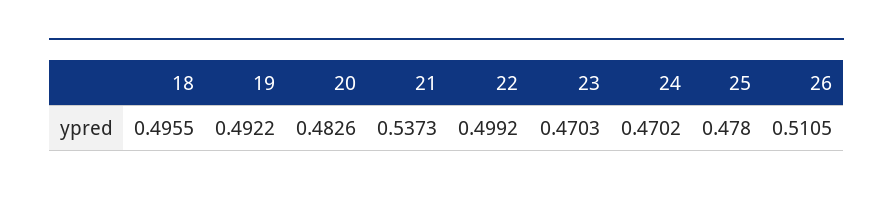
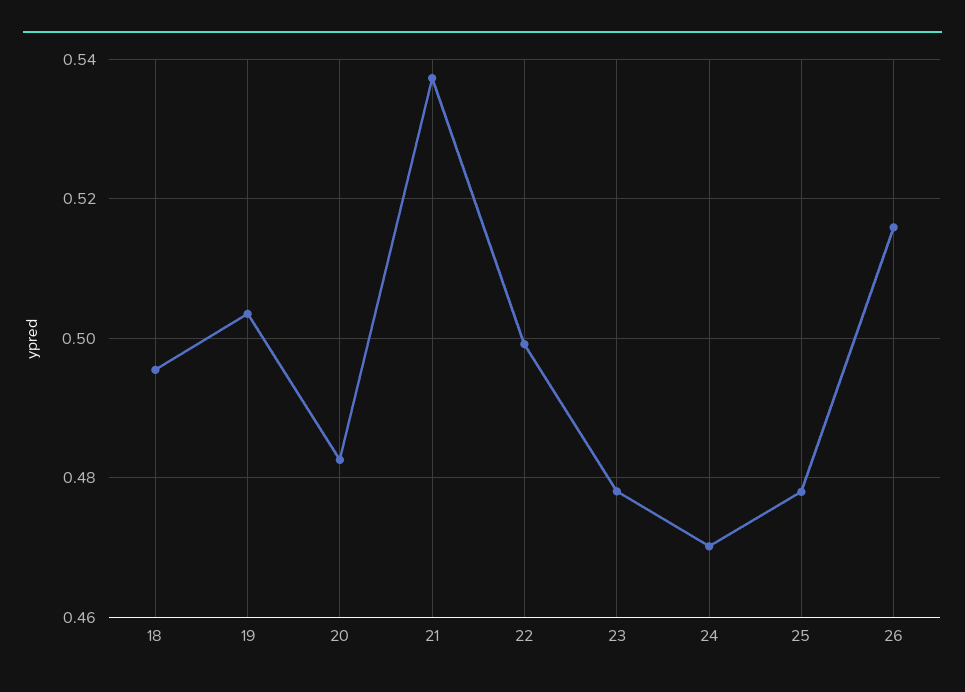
19: 0.4922 -> 0.504
23: 0.4703 -> 0.478
26: 0.5105 -> 0.516

